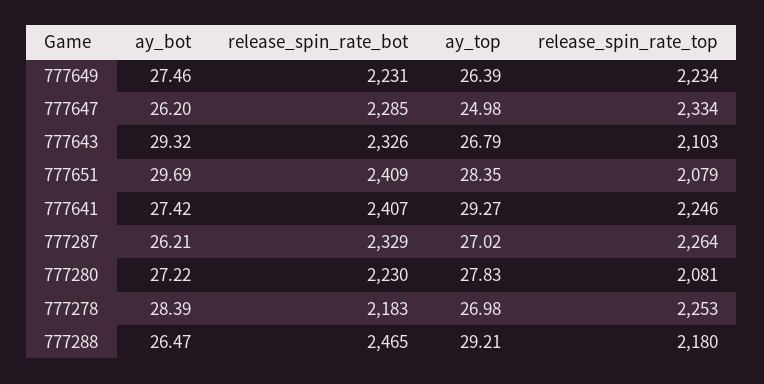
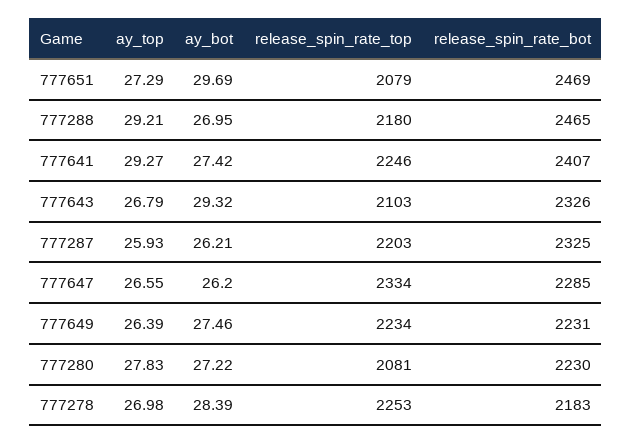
ay_top, 777647: 24.98 -> 26.55
release_spin_rate_bot, 777651: 2409 -> 2469
ay_top, 777651: 28.35 -> 27.29
release_spin_rate_bot, 777287: 2329 -> 2325
ay_top, 777287: 27.02 -> 25.93
release_spin_rate_top, 777287: 2264 -> 2203
ay_bot, 777288: 26.47 -> 26.95

